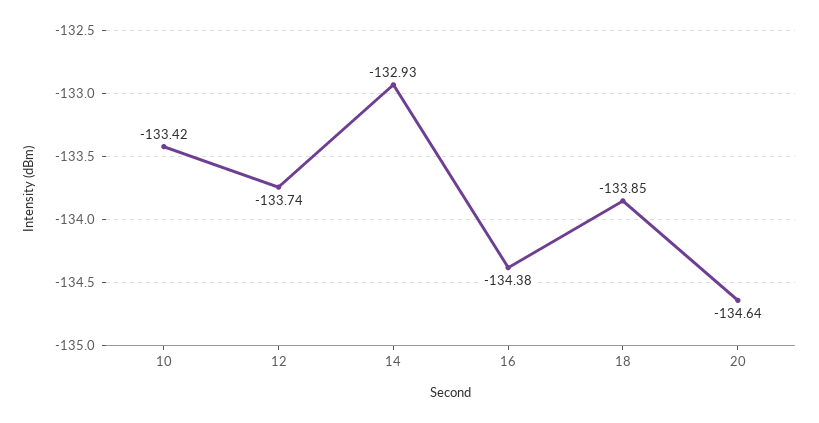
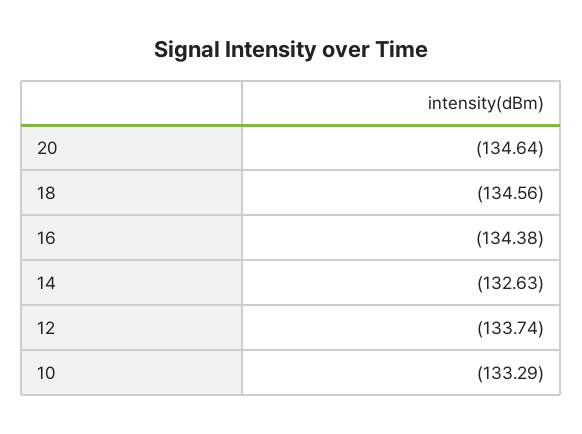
10: -133.42 -> -133.29
14: -132.93 -> -132.63
18: -133.85 -> -134.56

